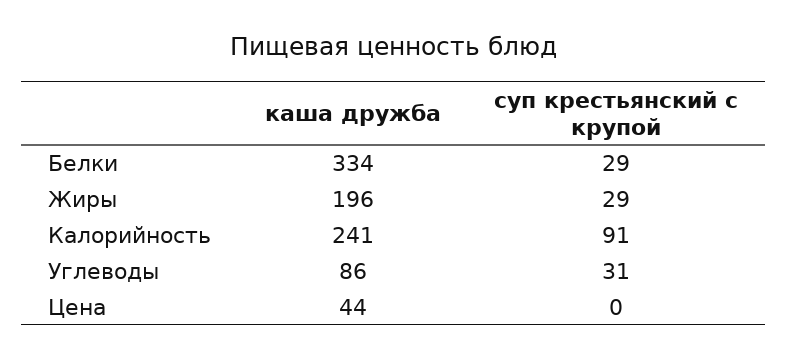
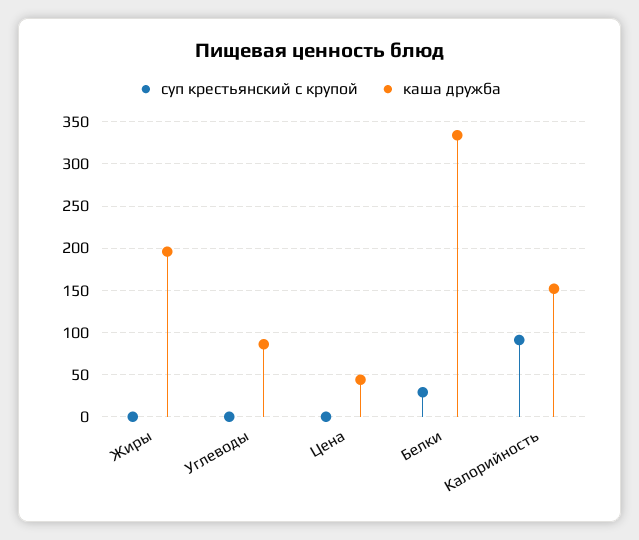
суп крестьянский с крупой, Жиры: 29 -> 0
каша дружба, Калорийность: 241 -> 150
суп крестьянский с крупой, Углеводы: 31 -> 0

